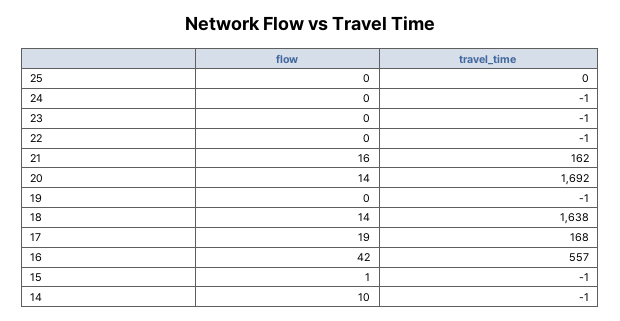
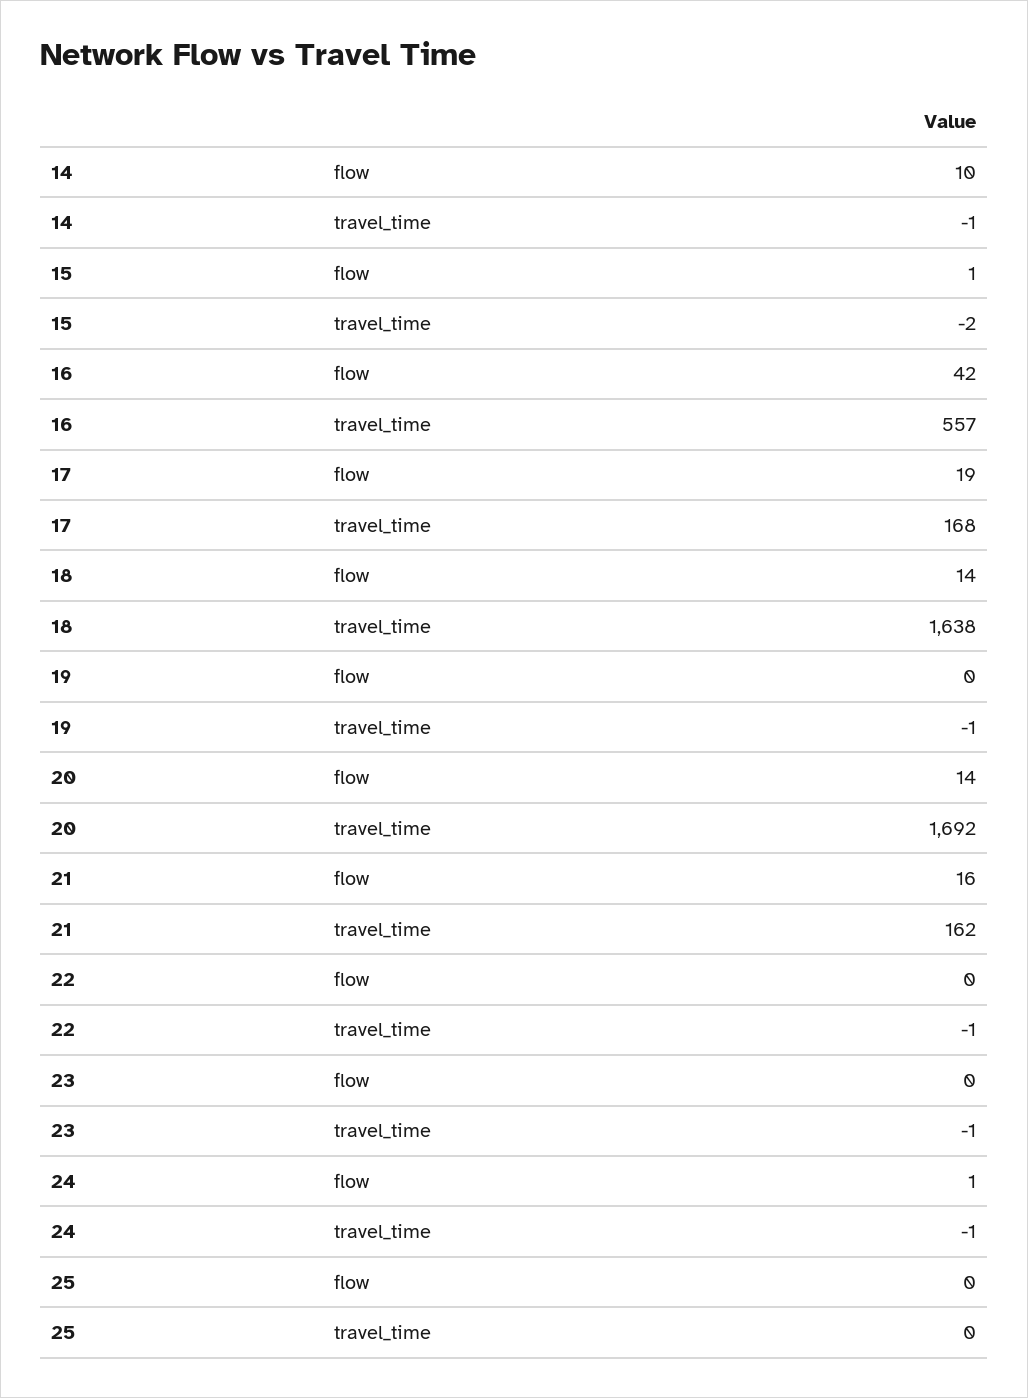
flow, 24: 0 -> 1
travel_time, 15: -1 -> -2

